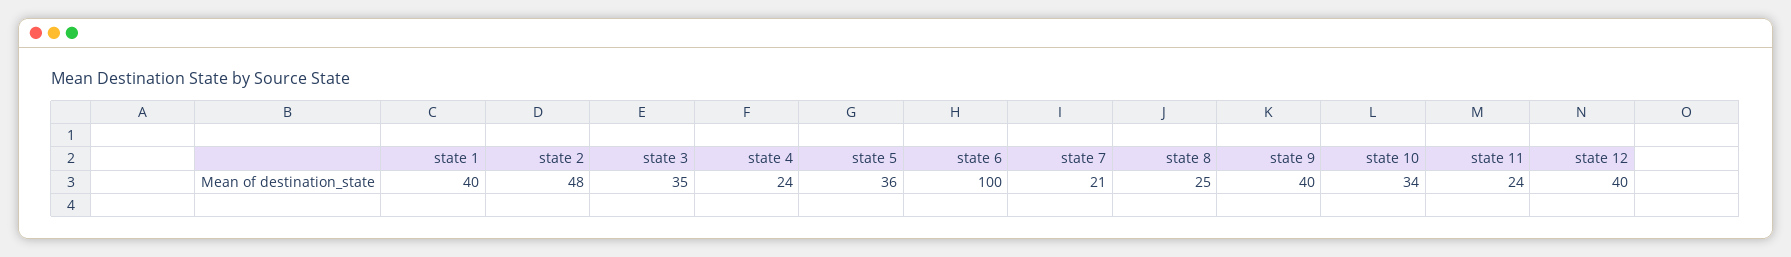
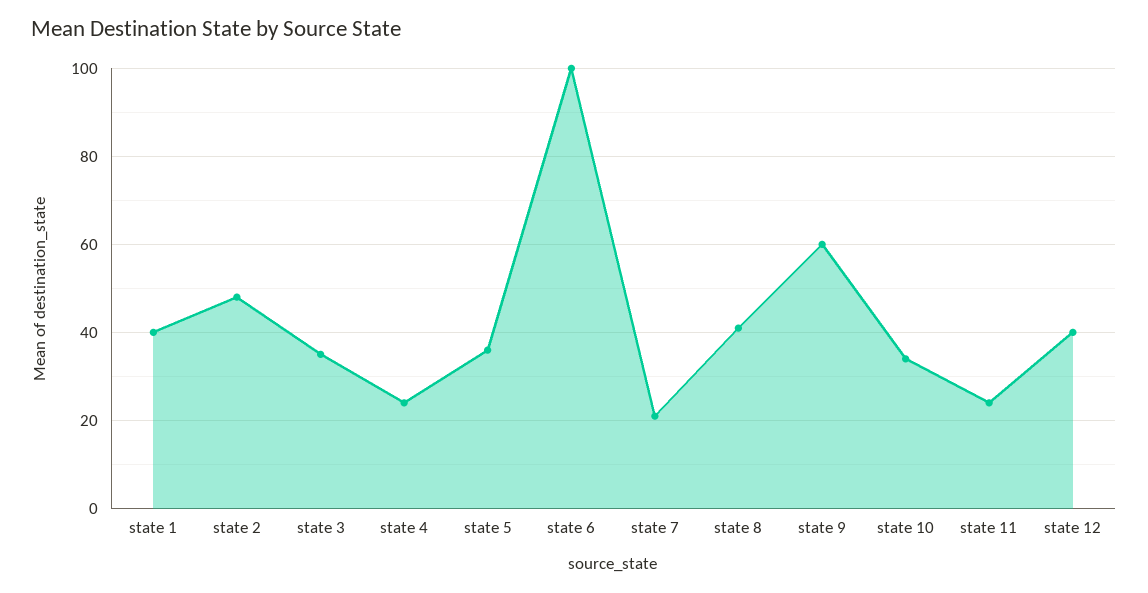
state 8: 25 -> 40
state 9: 40 -> 60

